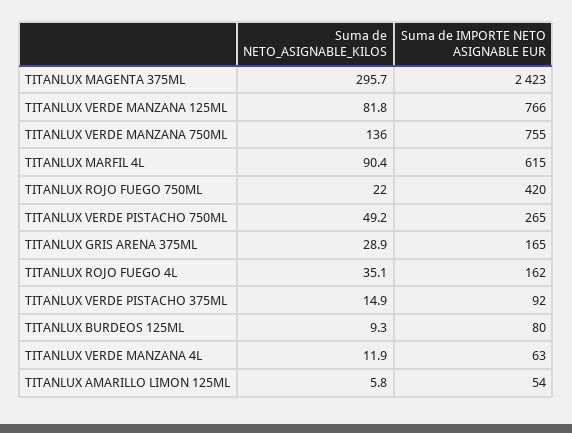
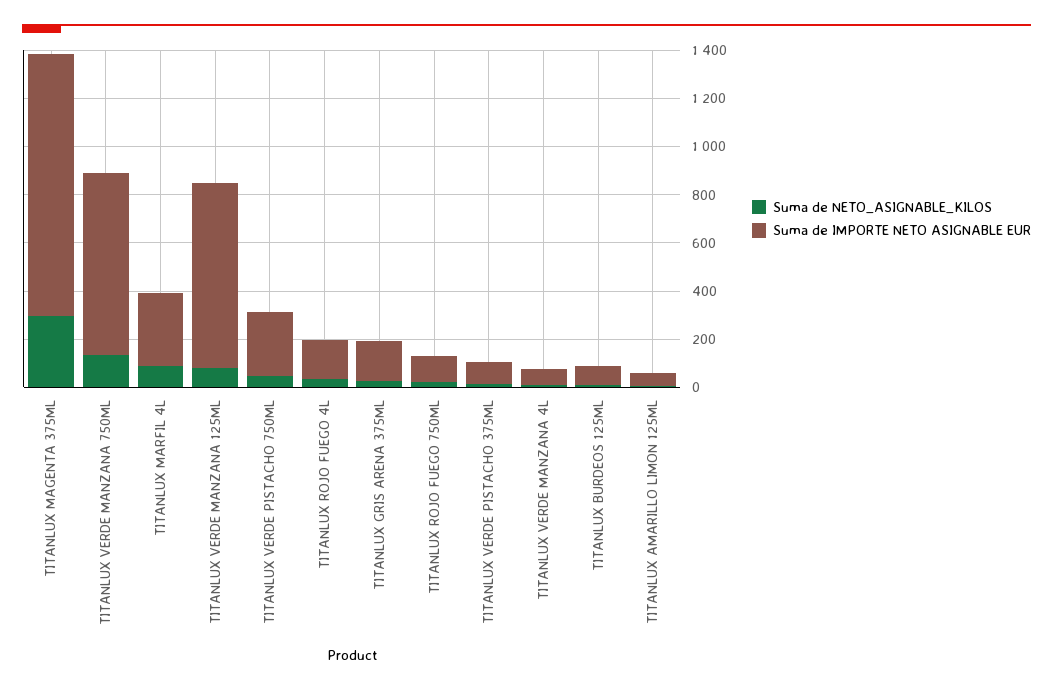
Suma de IMPORTE NETO ASIGNABLE EUR, TITANLUX MAGENTA 375ML: 2423 -> 1100
Suma de IMPORTE NETO ASIGNABLE EUR, TITANLUX MARFIL 4L: 615 -> 300
Suma de IMPORTE NETO ASIGNABLE EUR, TITANLUX ROJO FUEGO 750ML: 420 -> 100

